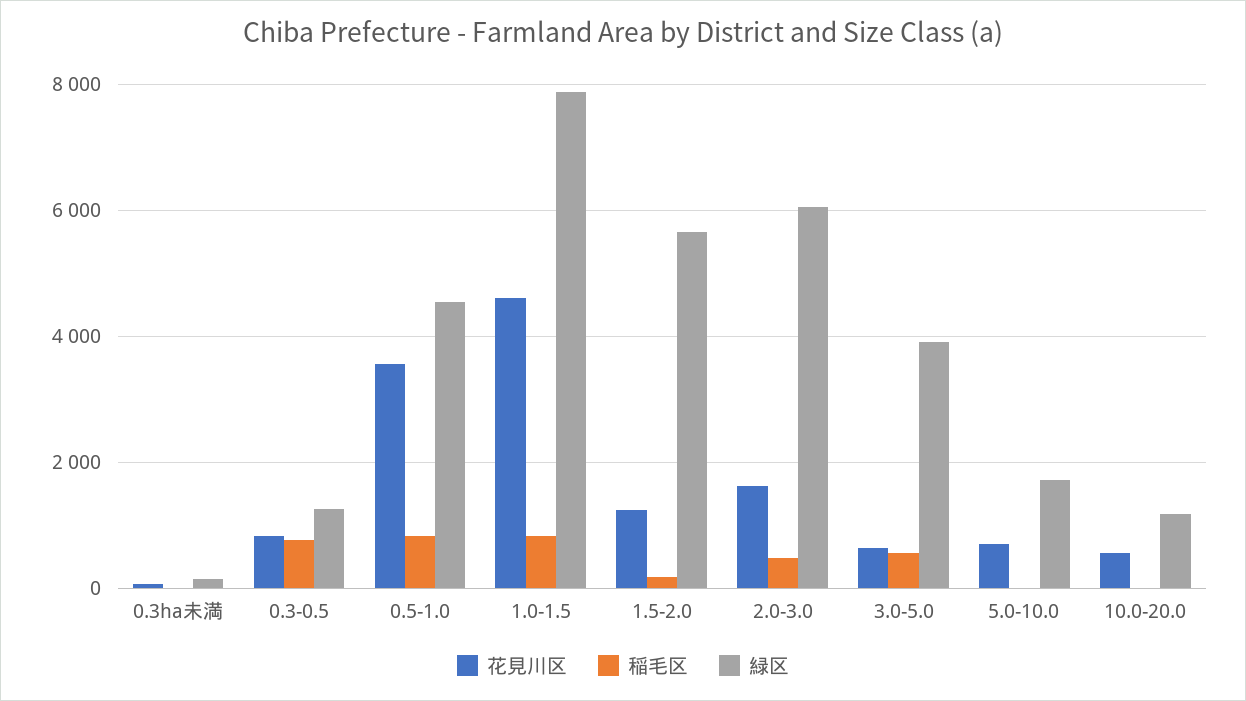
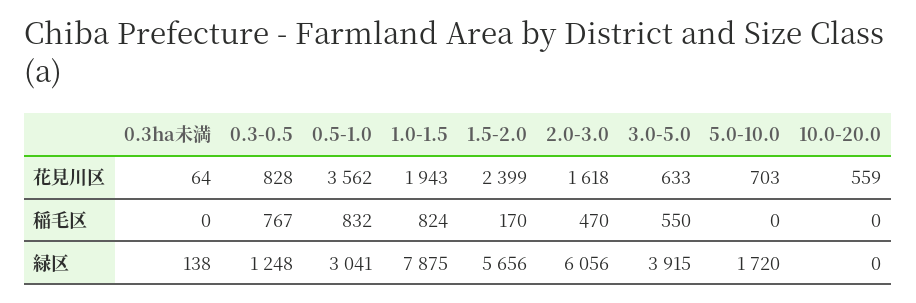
緑区, 0.5-1.0: 4600 -> 3041
花見川区, 1.0-1.5: 4600 -> 1943
花見川区, 1.5-2.0: 1200 -> 2399
緑区, 10.0-20.0: 1200 -> 0

